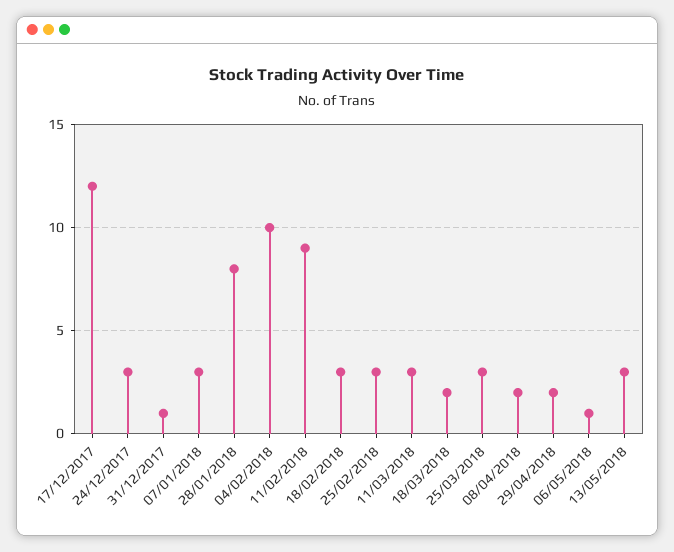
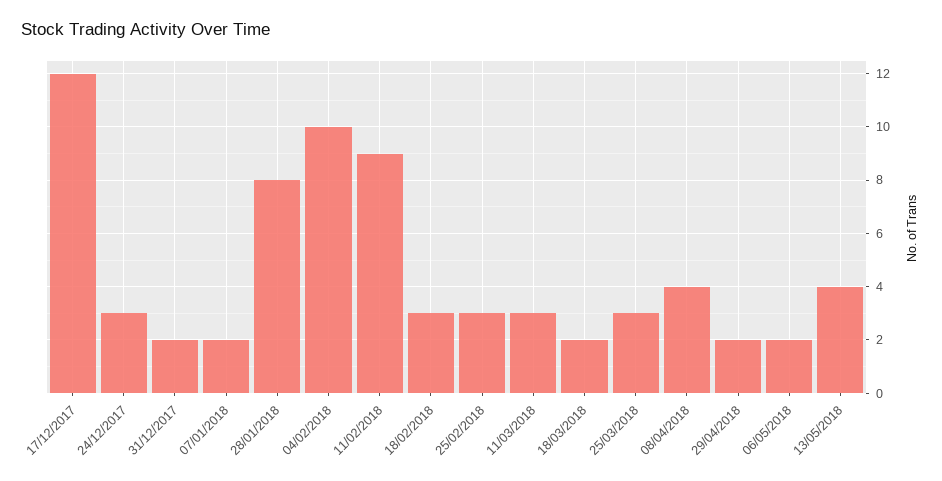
31/12/2017: 1 -> 2
07/01/2018: 3 -> 2
08/04/2018: 2 -> 4
06/05/2018: 1 -> 2
13/05/2018: 3 -> 4

